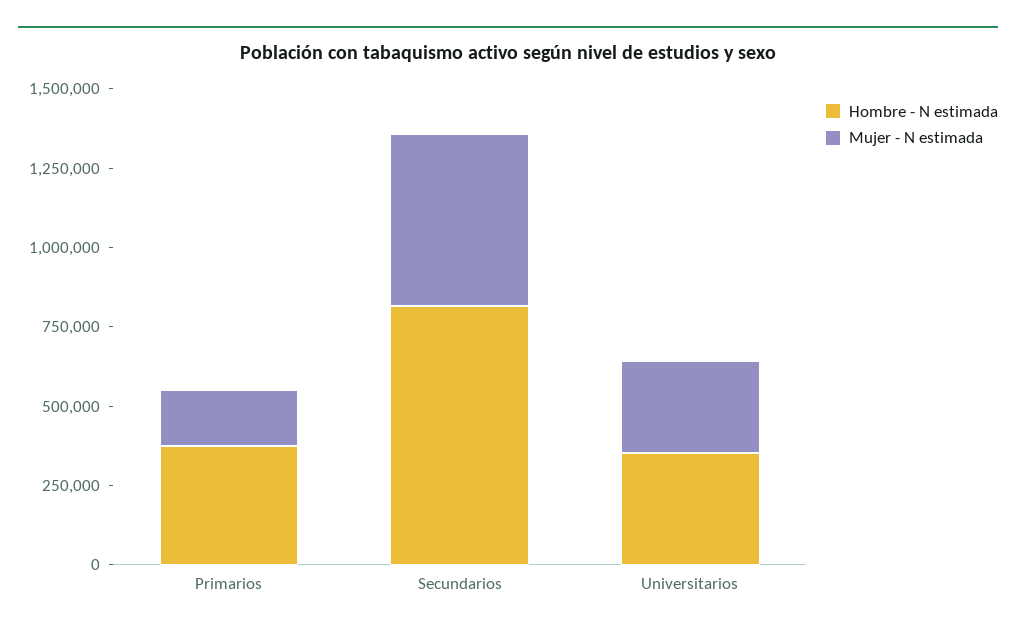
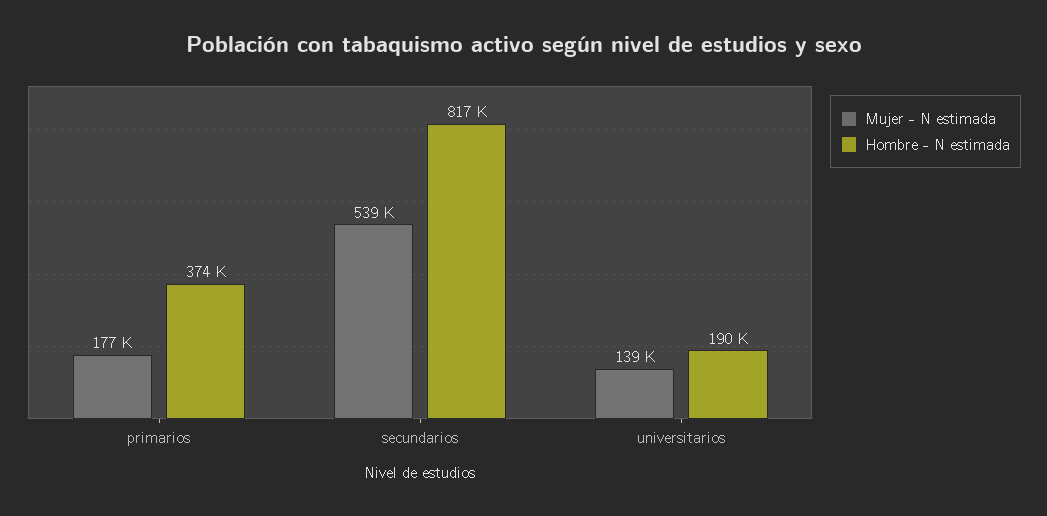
Hombre - N estimada, Universitarios: 350000 -> 190000
Mujer - N estimada, Universitarios: 300000 -> 139000

